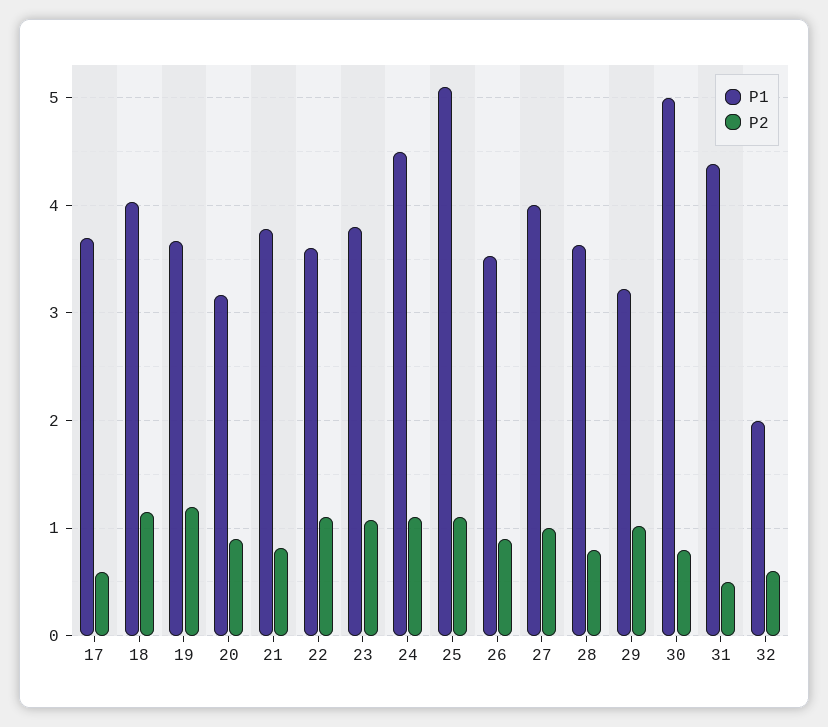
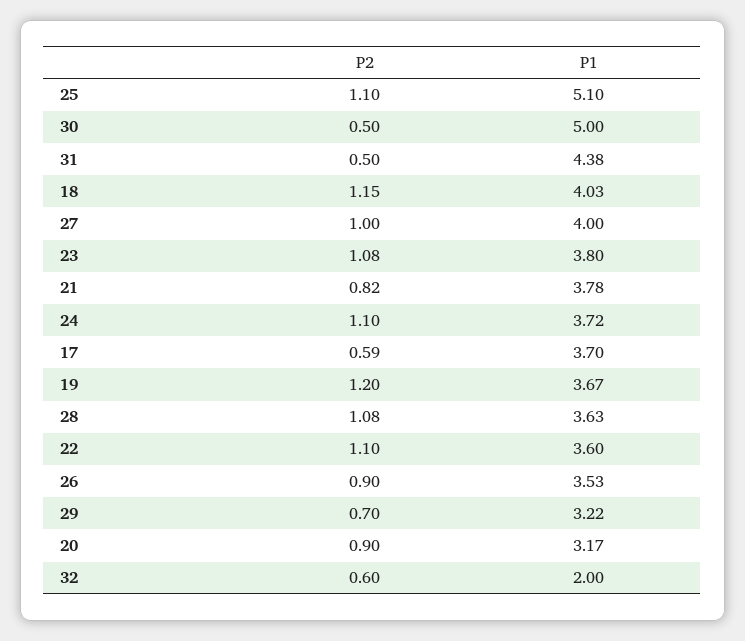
P1, 24: 4.5 -> 3.72
P2, 28: 0.8 -> 1.08
P2, 29: 1 -> 0.7
P2, 30: 0.8 -> 0.5

